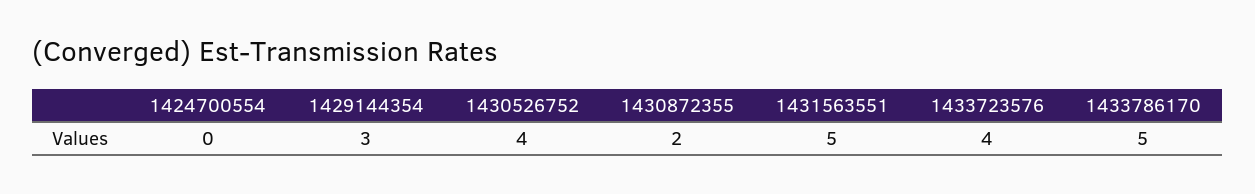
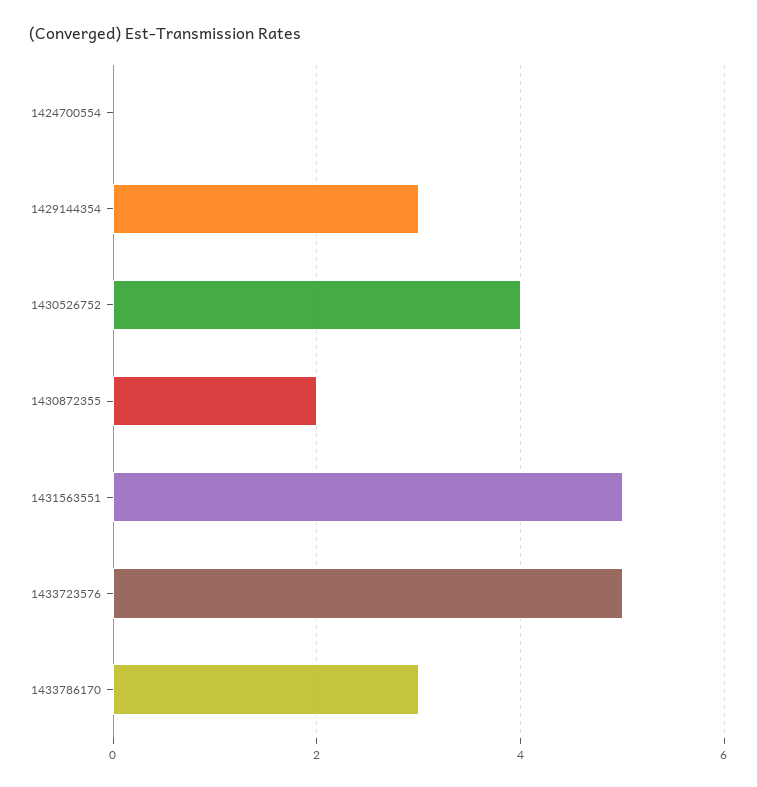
1433723576: 4 -> 5
1433786170: 5 -> 3

